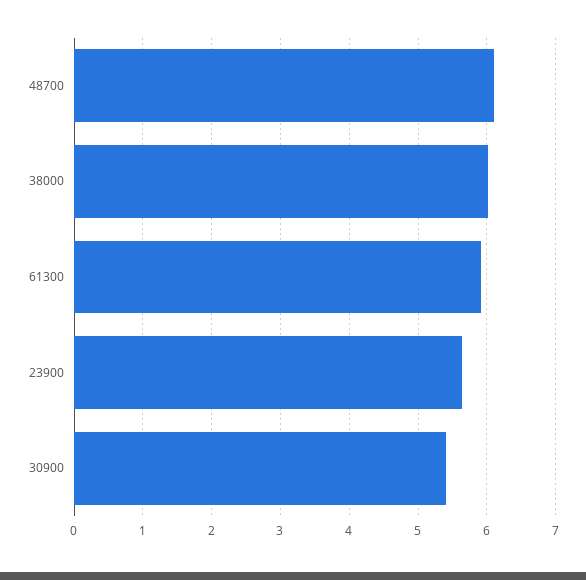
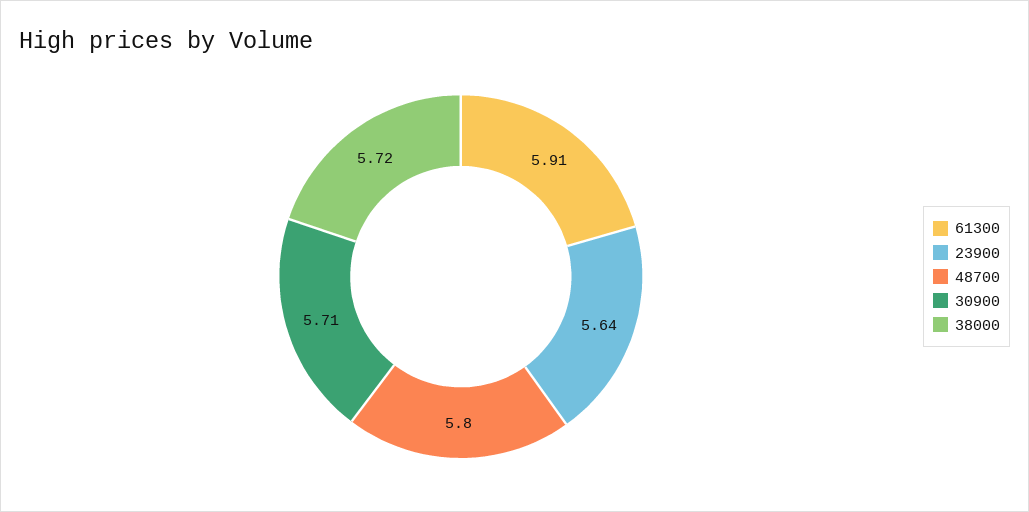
48700: 6.1 -> 5.8
38000: 6 -> 5.72
30900: 5.4 -> 5.71

